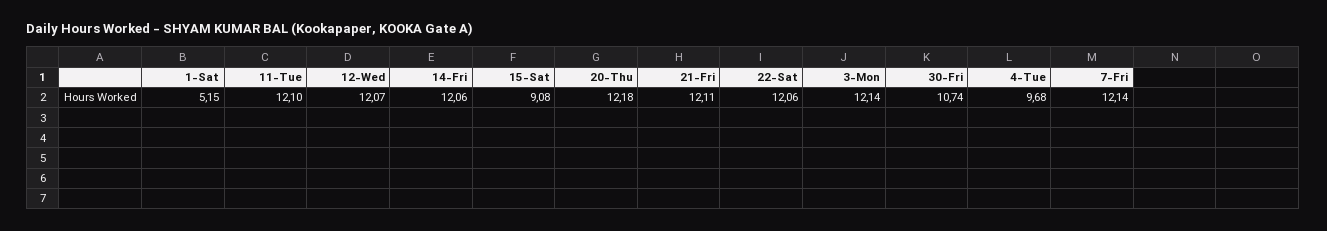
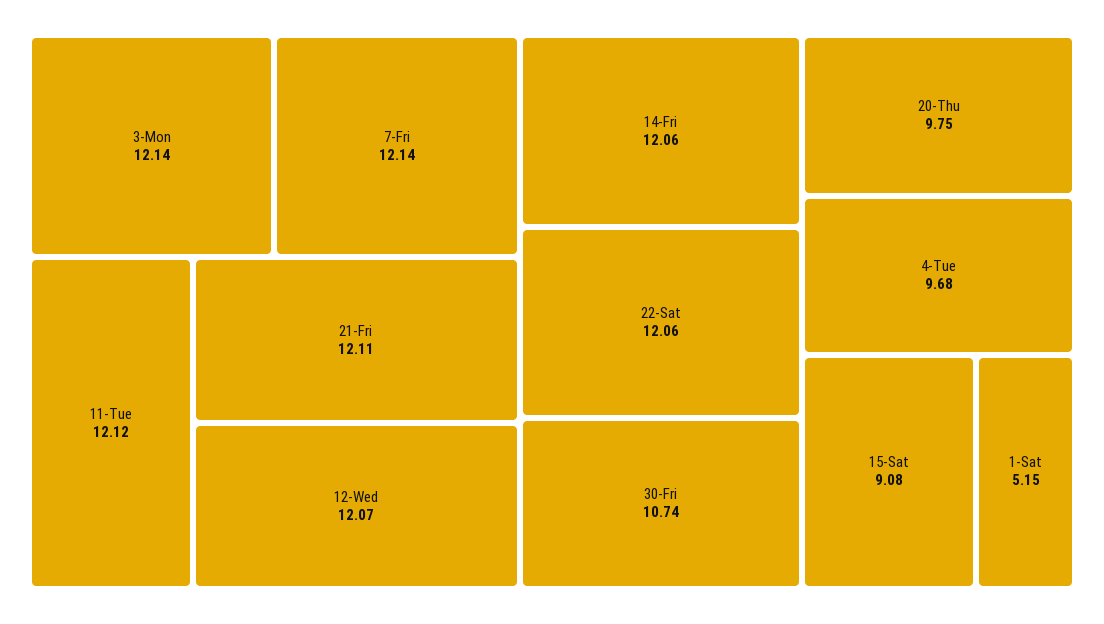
11-Tue: 12.1 -> 12.12
20-Thu: 12.18 -> 9.75

